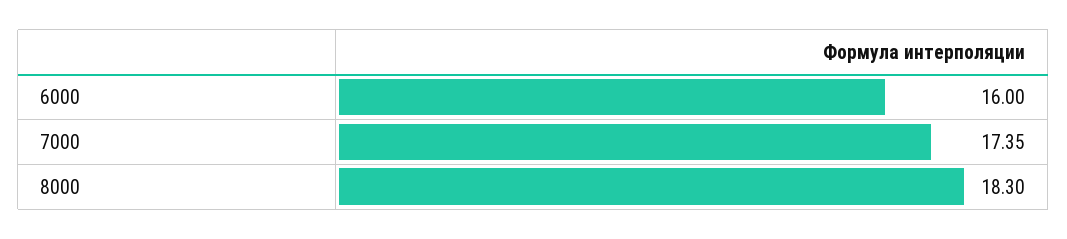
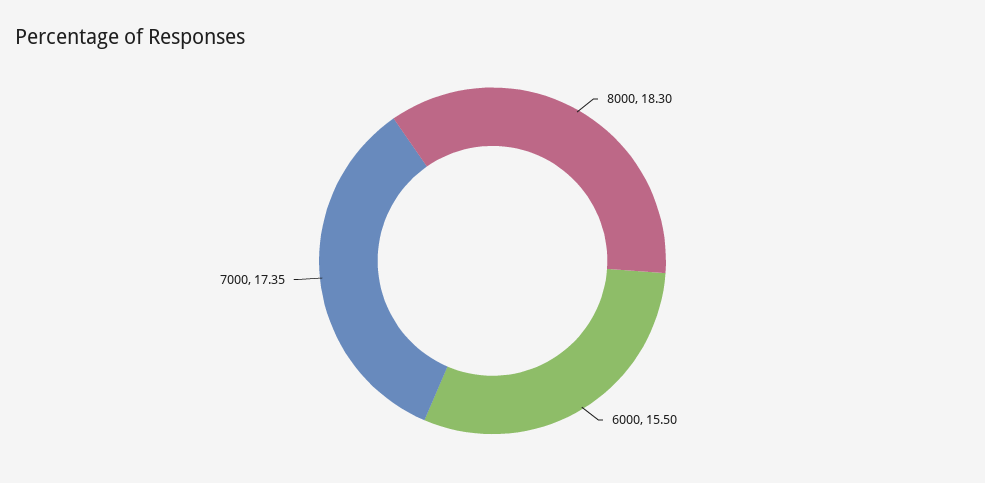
6000: 16 -> 15.5

